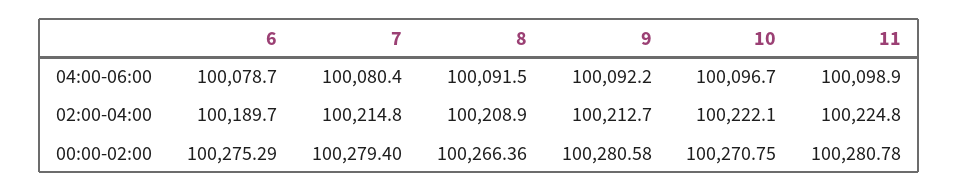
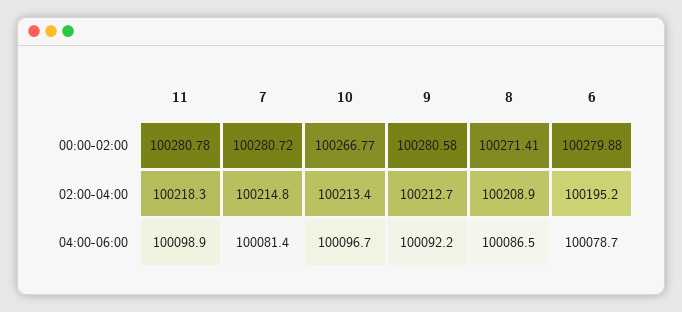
7, 04:00-06:00: 100080.4 -> 100081.4
8, 04:00-06:00: 100091.5 -> 100086.5
6, 02:00-04:00: 100189.7 -> 100195.2
10, 02:00-04:00: 100222.1 -> 100213.4
11, 02:00-04:00: 100224.8 -> 100218.3
6, 00:00-02:00: 100275.29 -> 100279.88
7, 00:00-02:00: 100279.4 -> 100280.72
8, 00:00-02:00: 100266.36 -> 100271.41
10, 00:00-02:00: 100270.75 -> 100266.77

